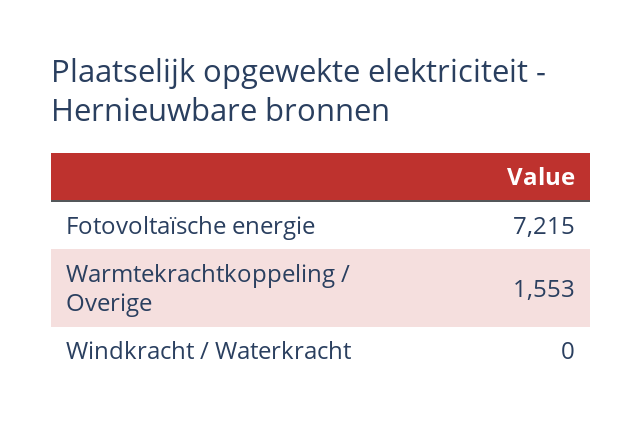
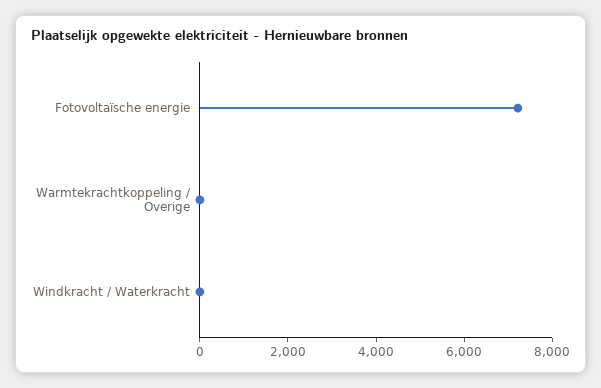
Warmtekrachtkoppeling / Overige: 1553 -> 0

